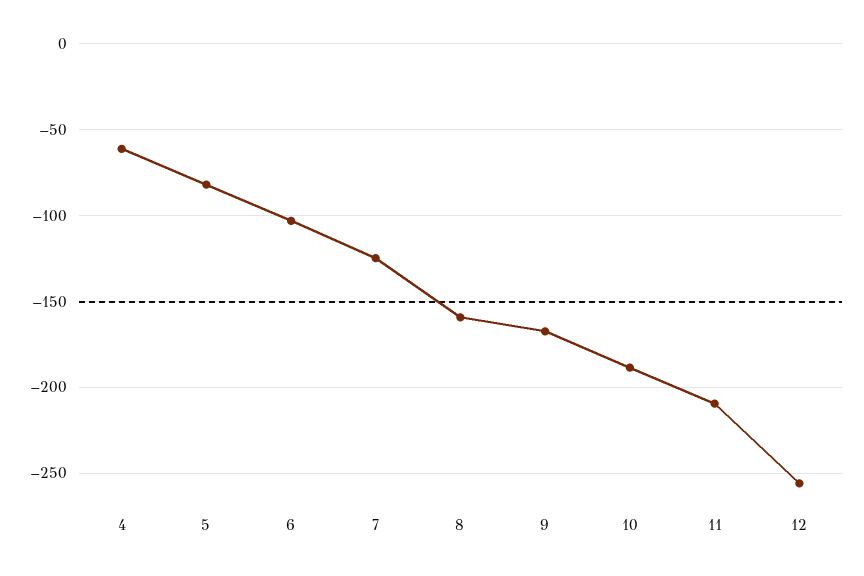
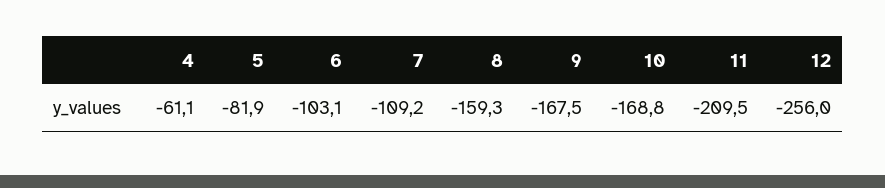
7: -125 -> -109.2
10: -190 -> -168.8

